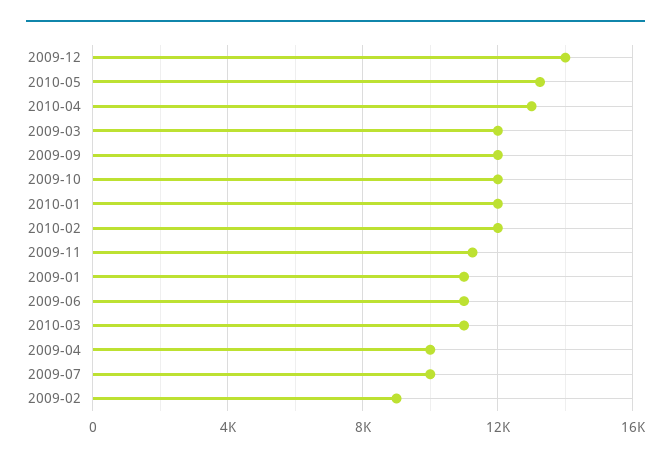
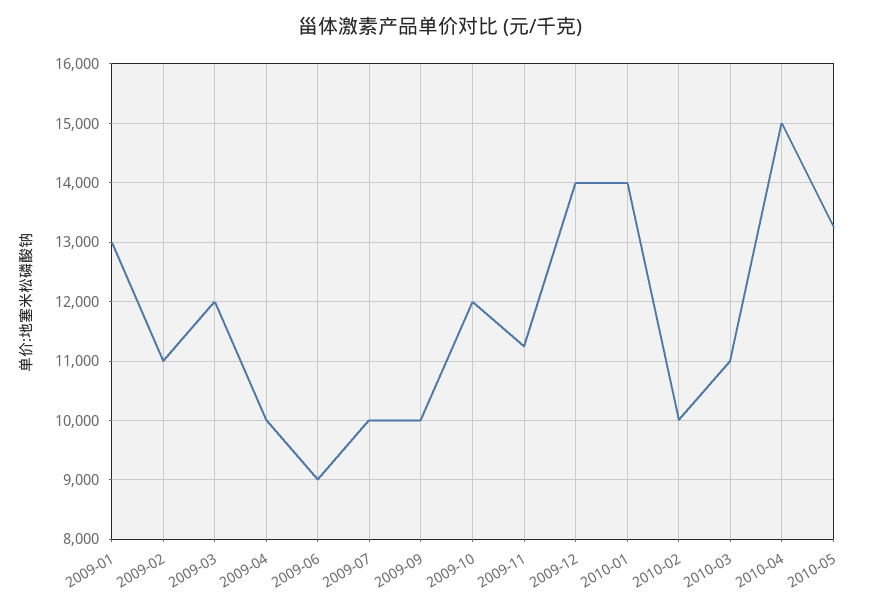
2010-04: 13000 -> 15000
2009-09: 12000 -> 10000
2010-01: 12000 -> 14000
2010-02: 12000 -> 10000
2009-01: 11000 -> 13000
2009-06: 11000 -> 9000
2009-02: 9000 -> 11000

